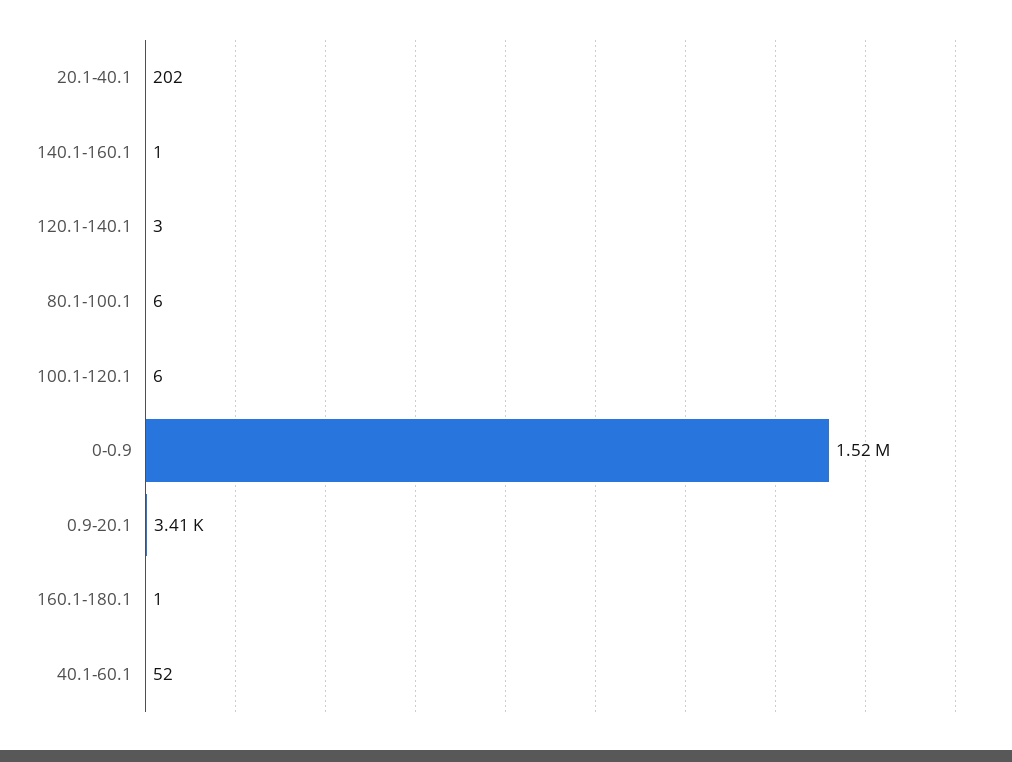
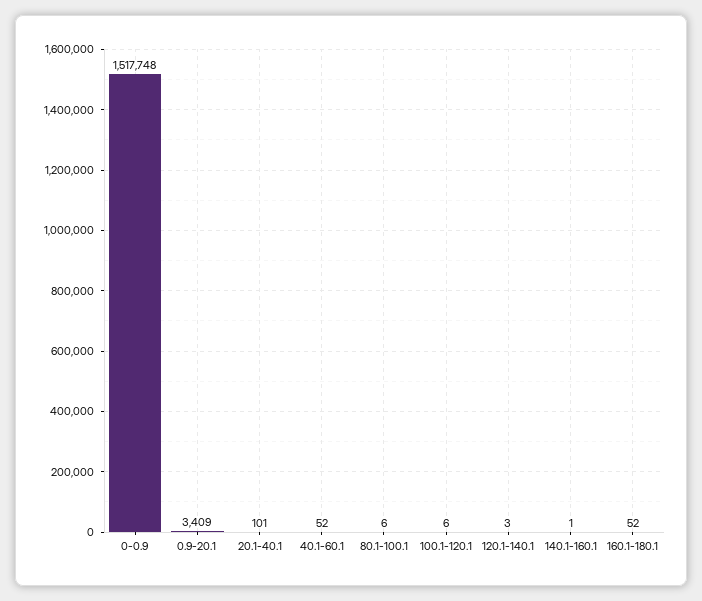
20.1-40.1: 202 -> 101
160.1-180.1: 1 -> 52

